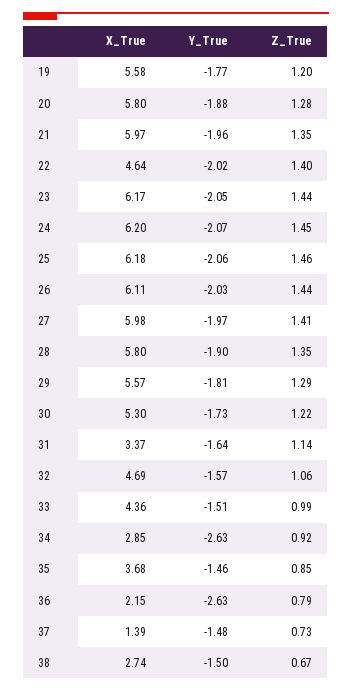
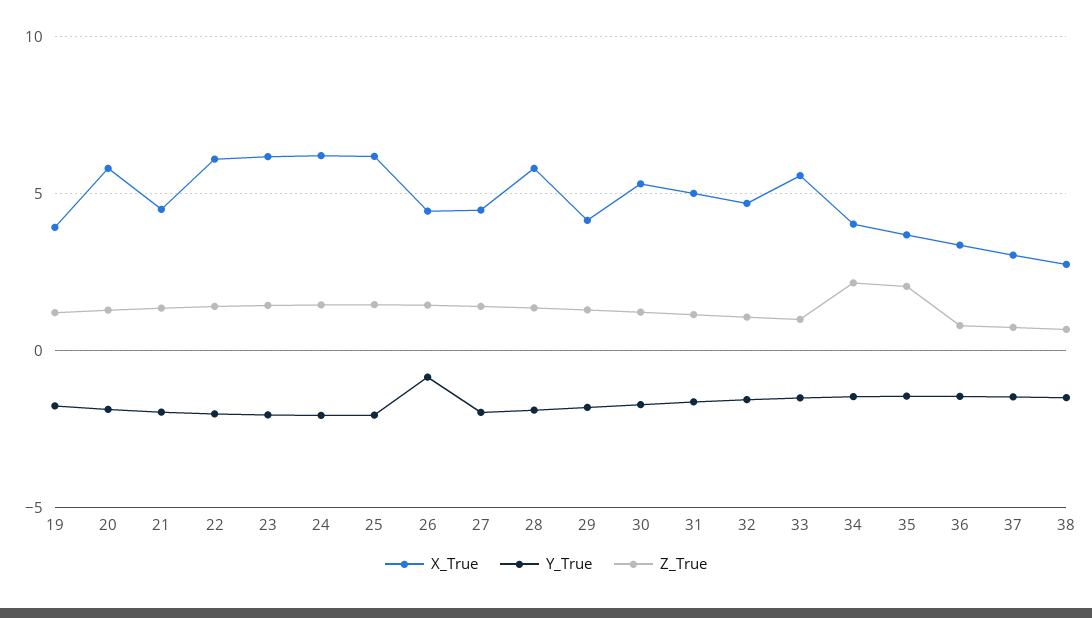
X_True, 19: 5.58 -> 4
X_True, 21: 5.97 -> 4.5
X_True, 22: 4.64 -> 6
X_True, 26: 6.11 -> 4.5
Y_True, 26: -2.03 -> -1
X_True, 27: 5.98 -> 4.5
X_True, 29: 5.57 -> 4
X_True, 31: 3.37 -> 5
X_True, 33: 4.36 -> 5.5
X_True, 34: 2.85 -> 4
Y_True, 34: -2.63 -> -1.5
Z_True, 34: 0.92 -> 2
Z_True, 35: 0.85 -> 2
X_True, 36: 2.15 -> 3.5
Y_True, 36: -2.63 -> -1.5
X_True, 37: 1.39 -> 3

